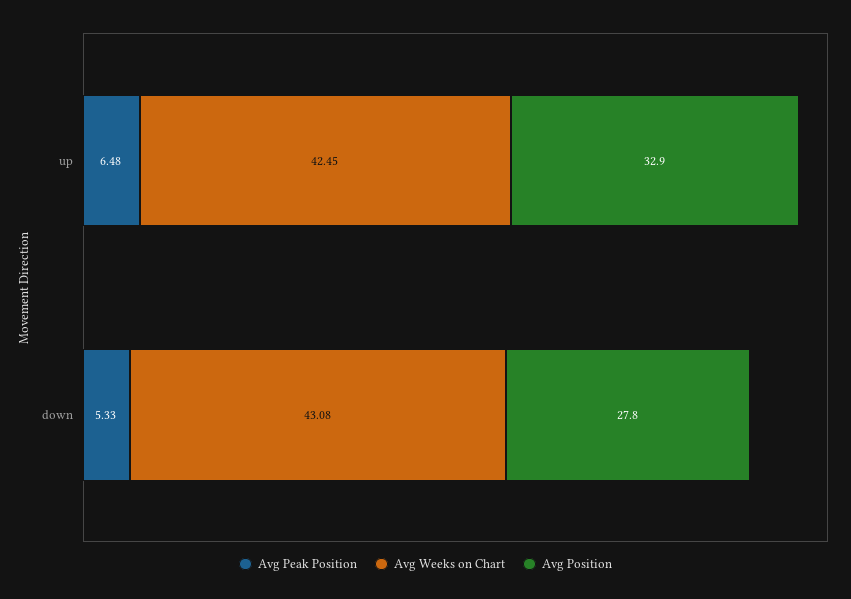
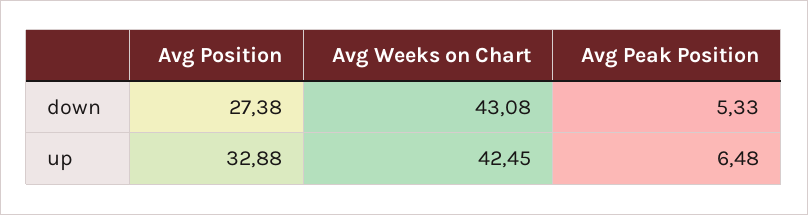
Avg Position, down: 27.8 -> 27.38

